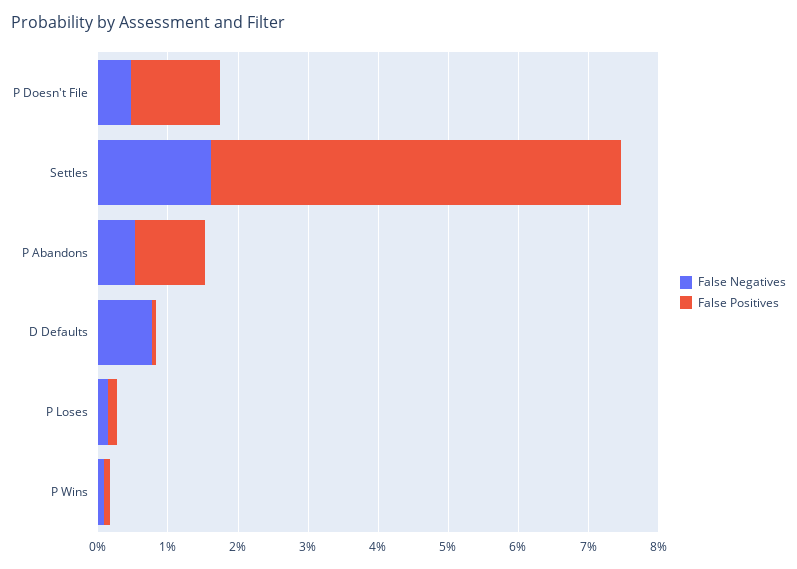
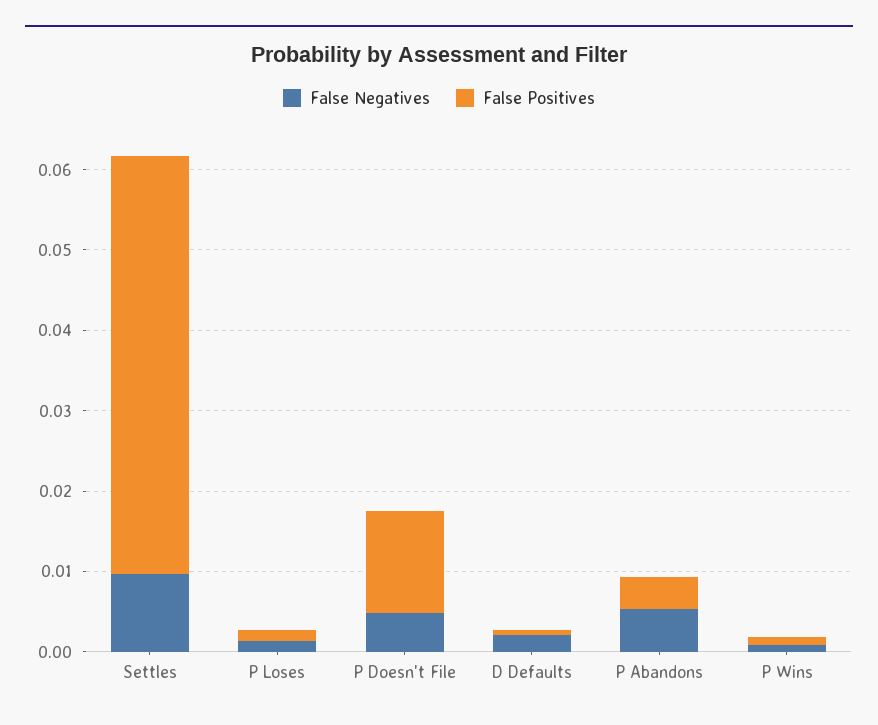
False Negatives, Settles: 0.016 -> 0.01
False Positives, Settles: 0.058 -> 0.052
False Positives, P Abandons: 0.01 -> 0.004
False Negatives, D Defaults: 0.008 -> 0.002

